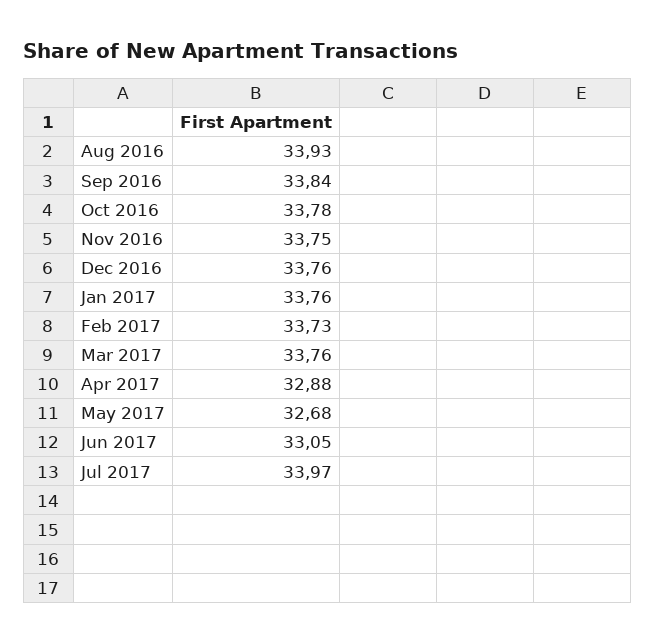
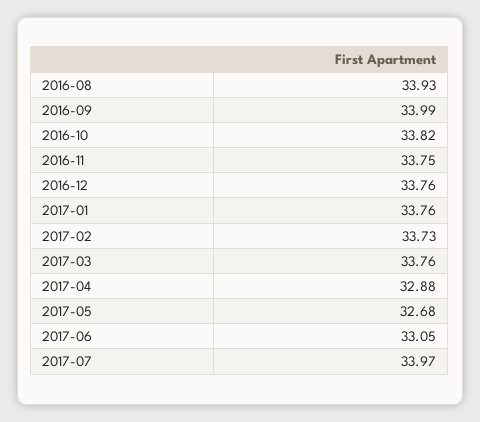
Sep 2016: 33.84 -> 33.99
Oct 2016: 33.78 -> 33.82

